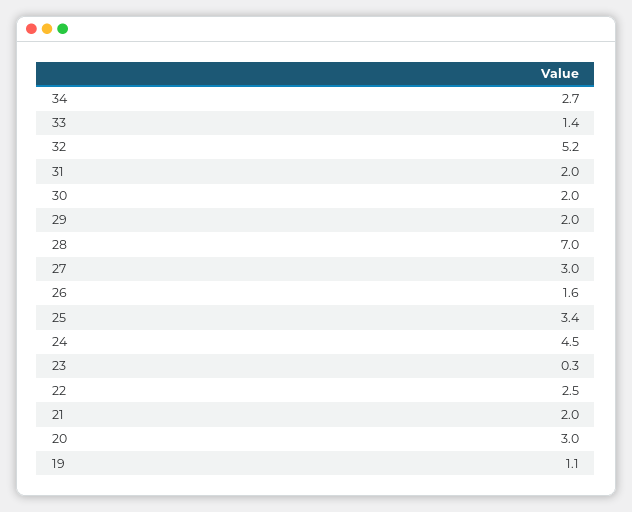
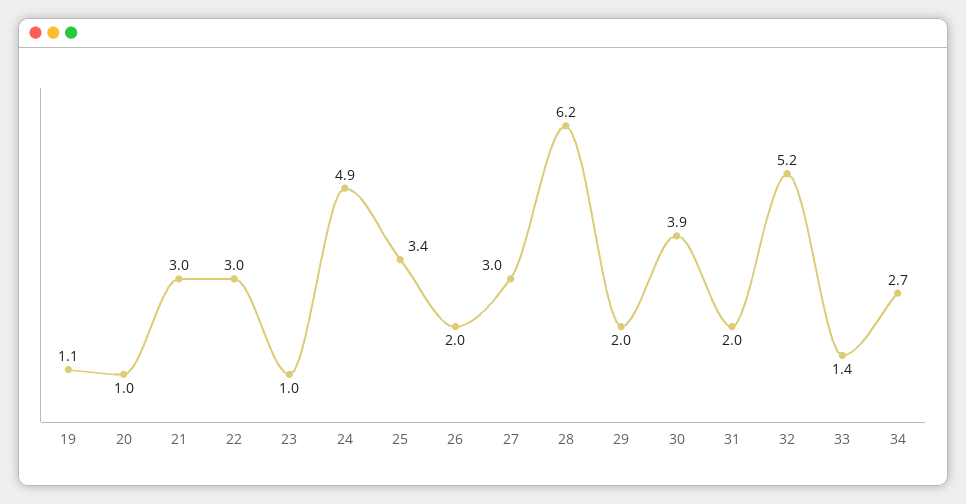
30: 2 -> 3.9
28: 7 -> 6.2
26: 1.6 -> 2
24: 4.5 -> 4.9
23: 0.3 -> 1
22: 2.5 -> 3
21: 2 -> 3
20: 3 -> 1

